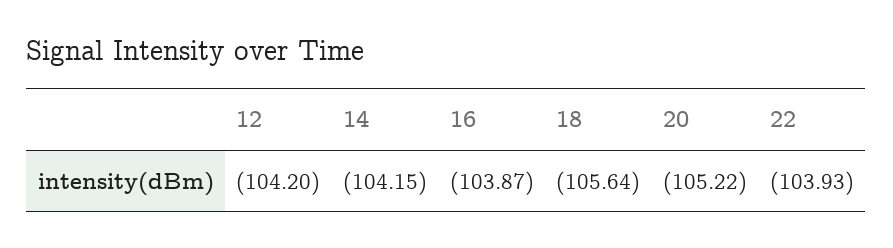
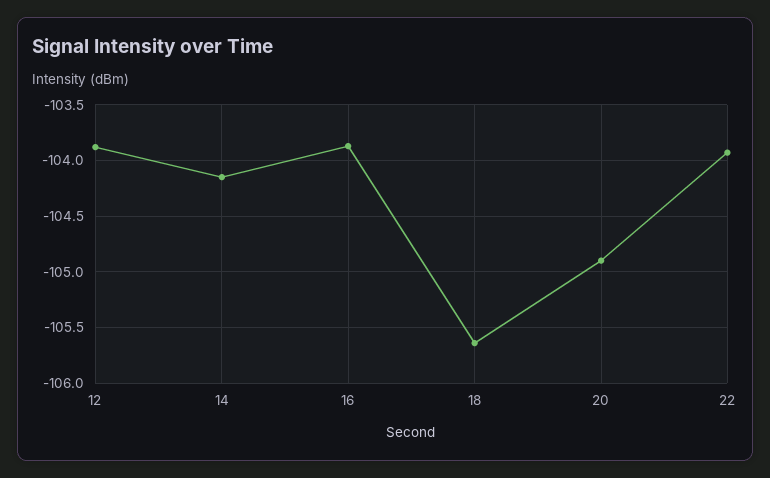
12: -104.2 -> -103.9
20: -105.22 -> -104.9

